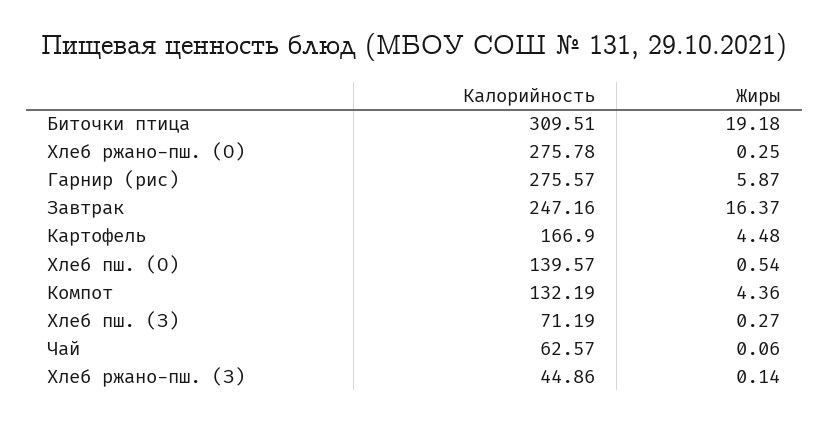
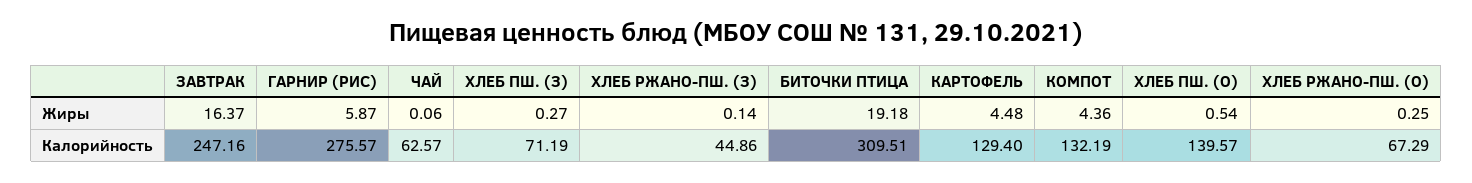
Калорийность, Хлеб ржано-пш. (О): 275.78 -> 67.29
Калорийность, Картофель: 166.9 -> 129.4

